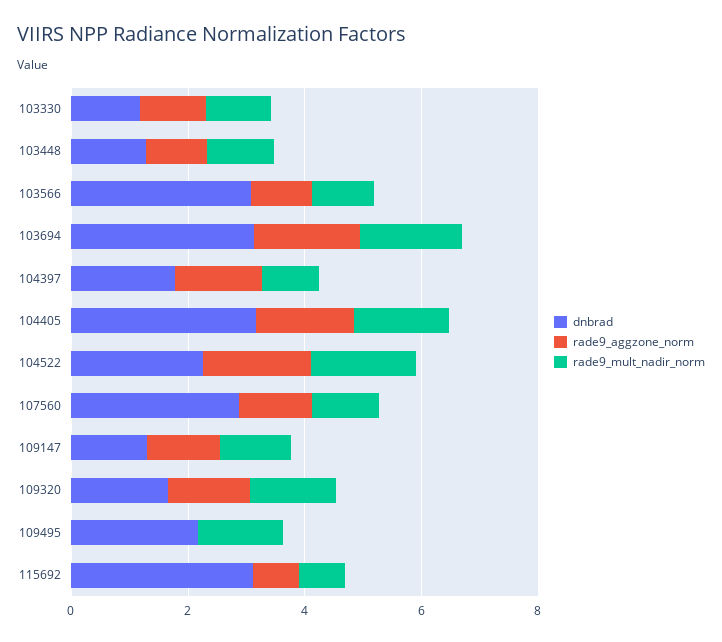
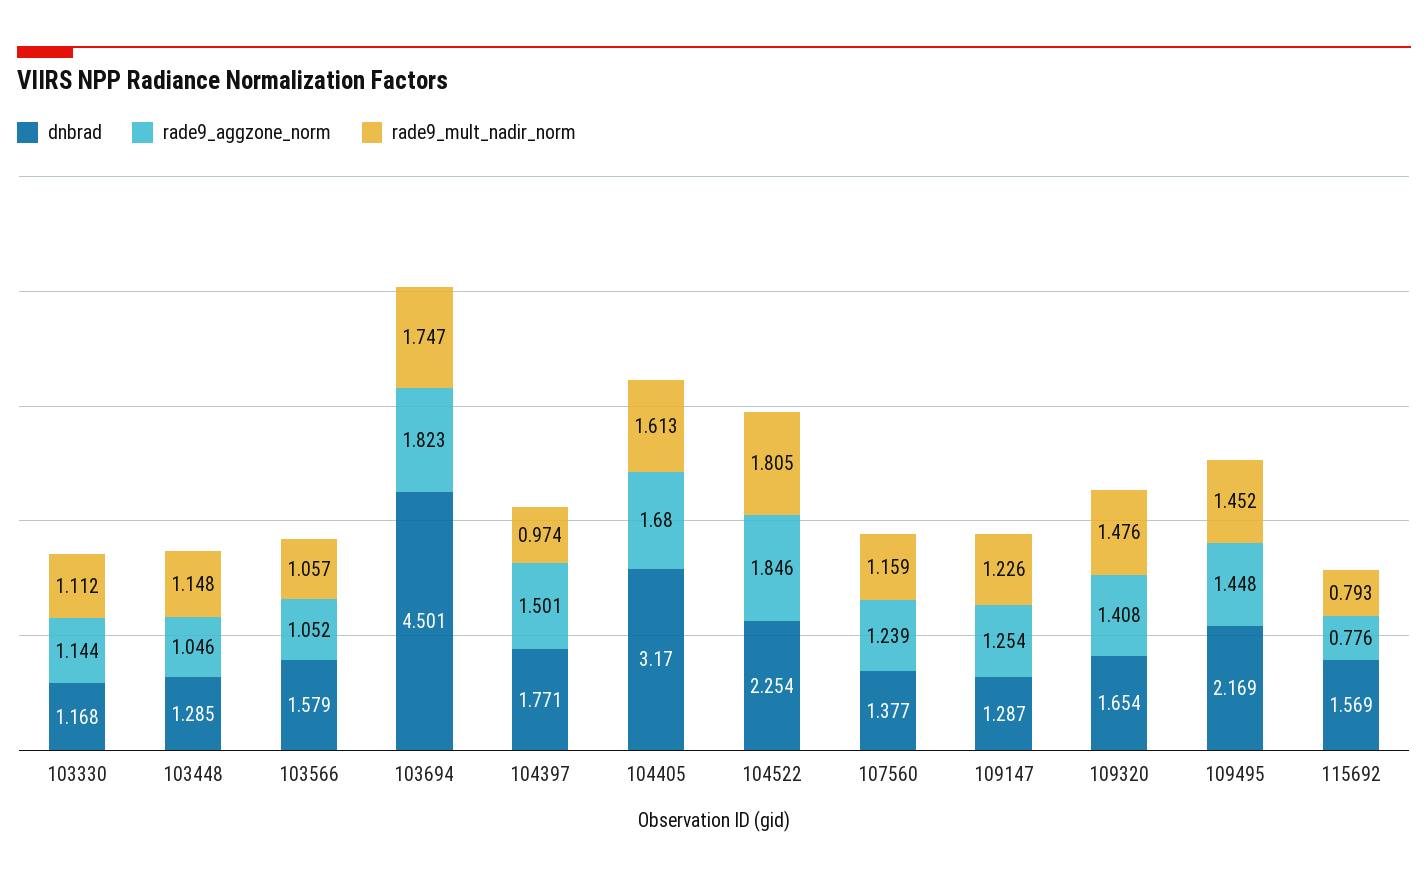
dnbrad, 103566: 3 -> 1.579
dnbrad, 103694: 3 -> 4.501
dnbrad, 107560: 3 -> 1.377
rade9_aggzone_norm, 109495: 0 -> 1.448
dnbrad, 115692: 3 -> 1.569

